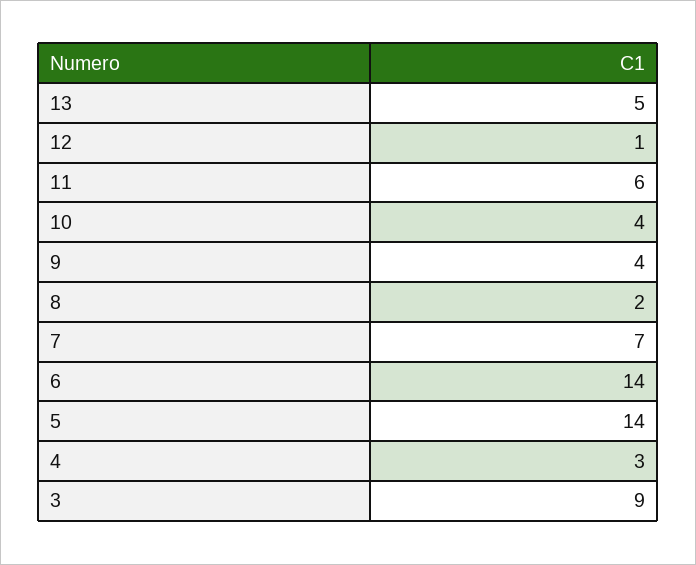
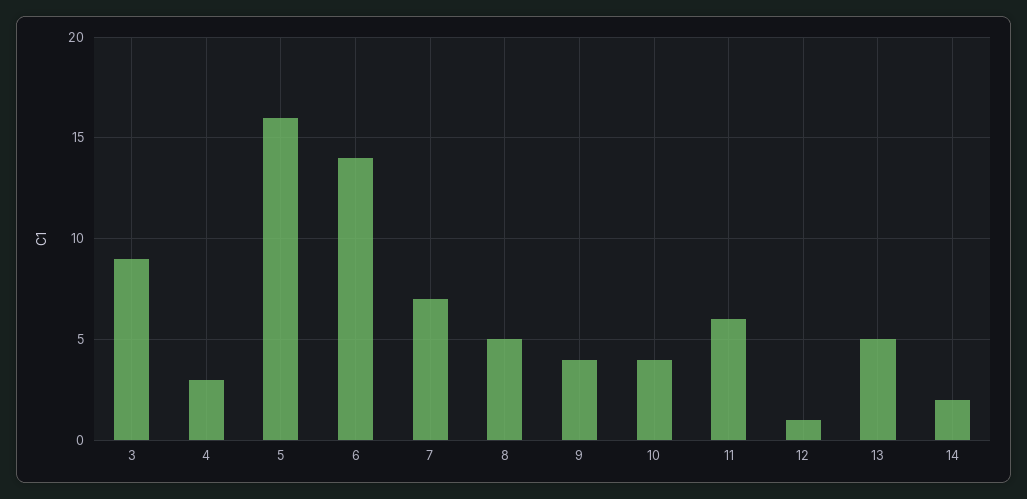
8: 2 -> 5
5: 14 -> 16
14: none -> 2

